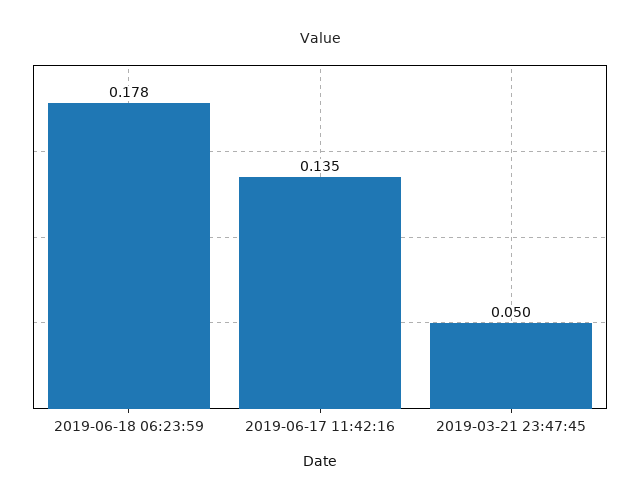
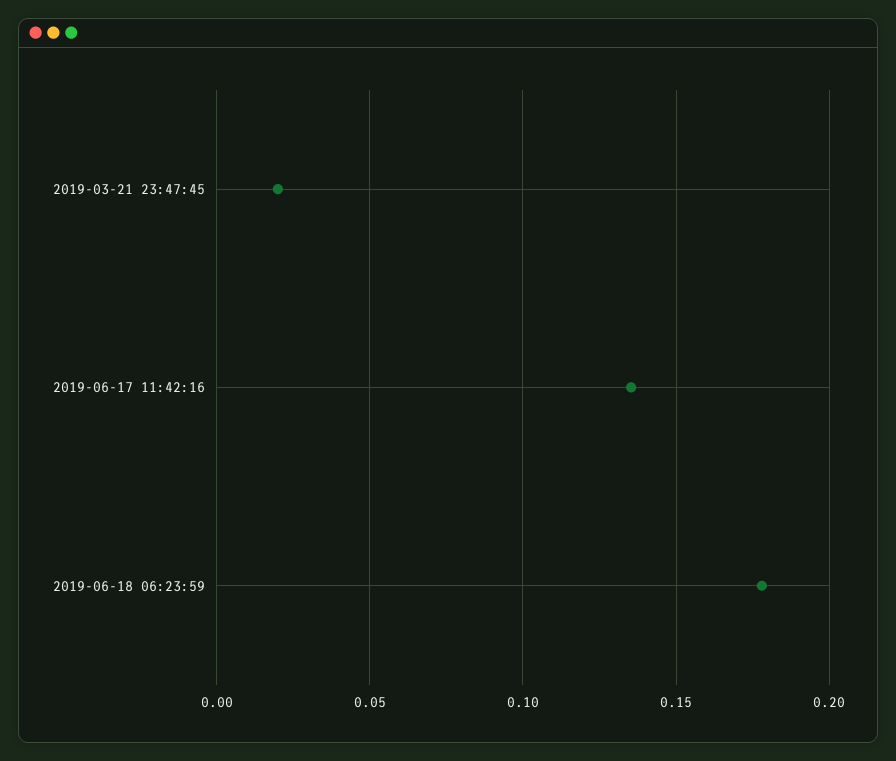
2019-03-21 23:47:45: 0.05 -> 0.02

